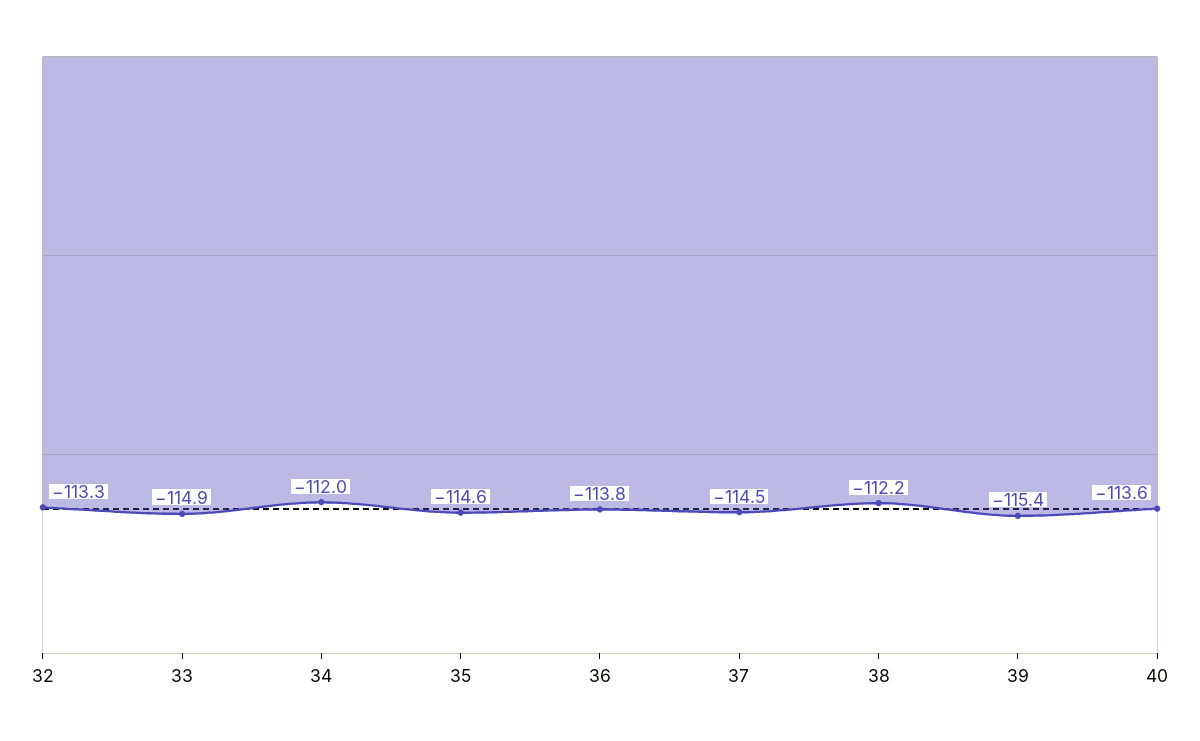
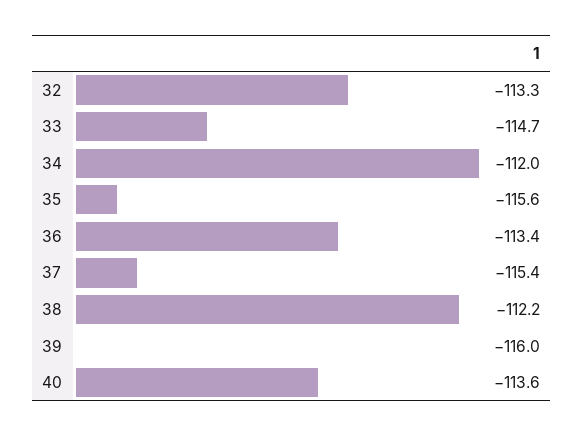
33: -114.9 -> -114.7
35: -114.6 -> -115.6
36: -113.8 -> -113.4
37: -114.5 -> -115.4
39: -115.4 -> -116

